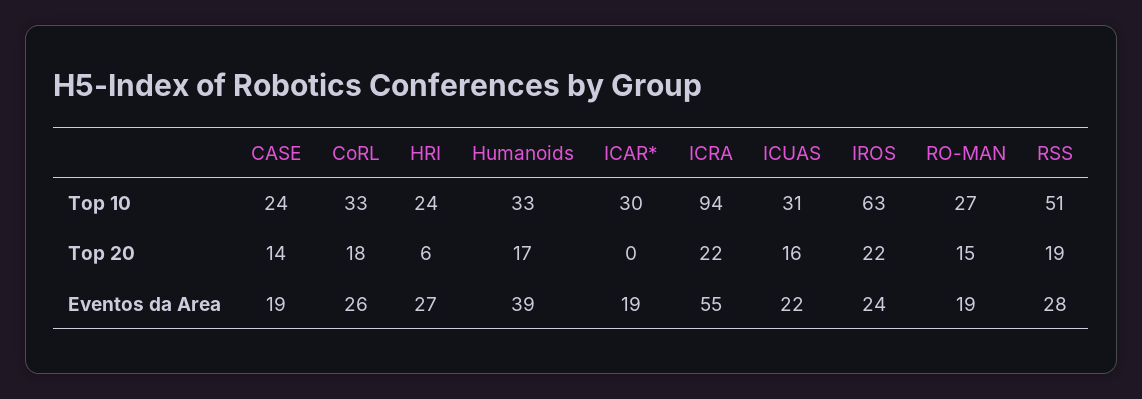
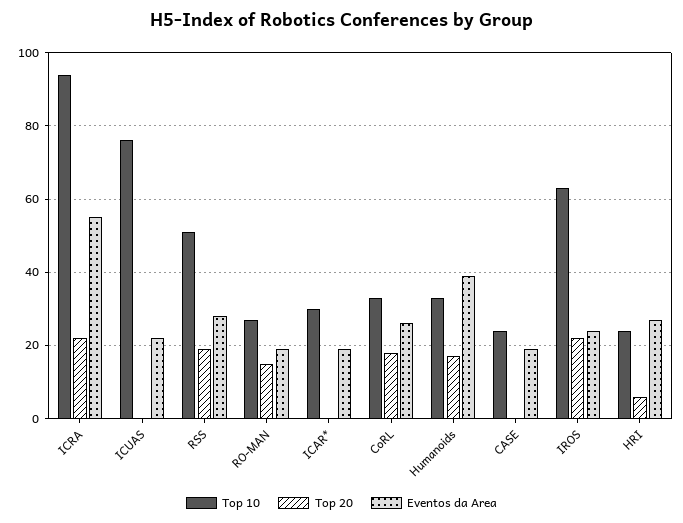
Top 10, ICUAS: 31 -> 75
Top 20, CASE: 14 -> 0
Top 20, ICUAS: 16 -> 0

